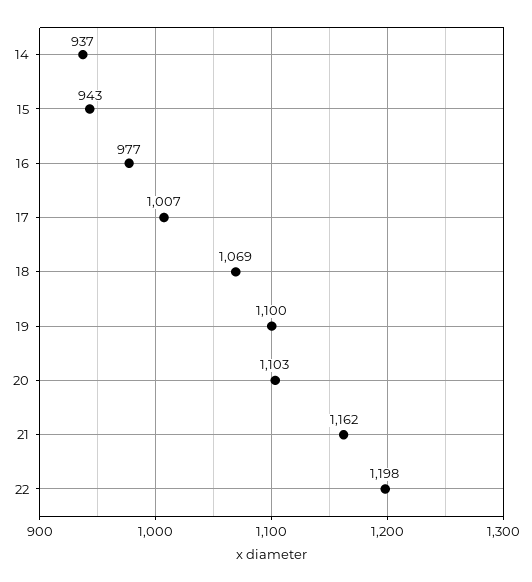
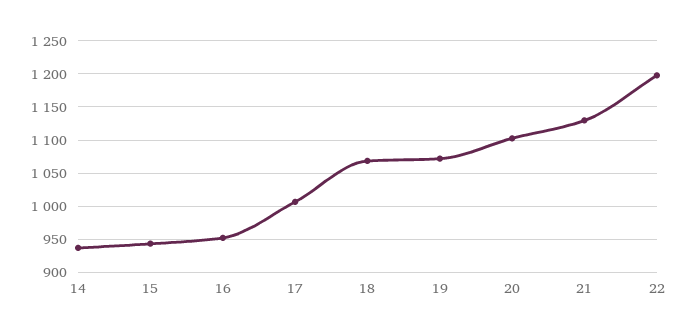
16: 977 -> 950
19: 1100 -> 1070
21: 1162 -> 1130

